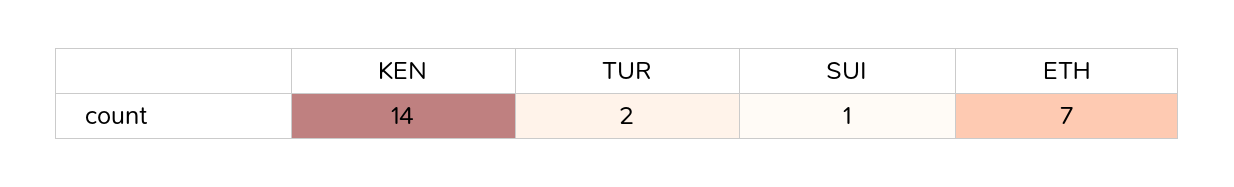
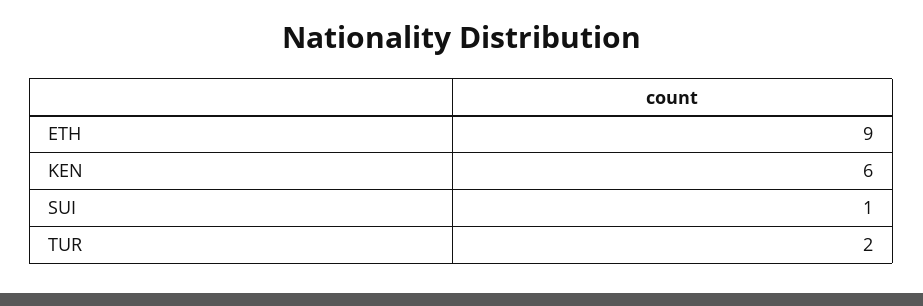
KEN: 14 -> 6
ETH: 7 -> 9

